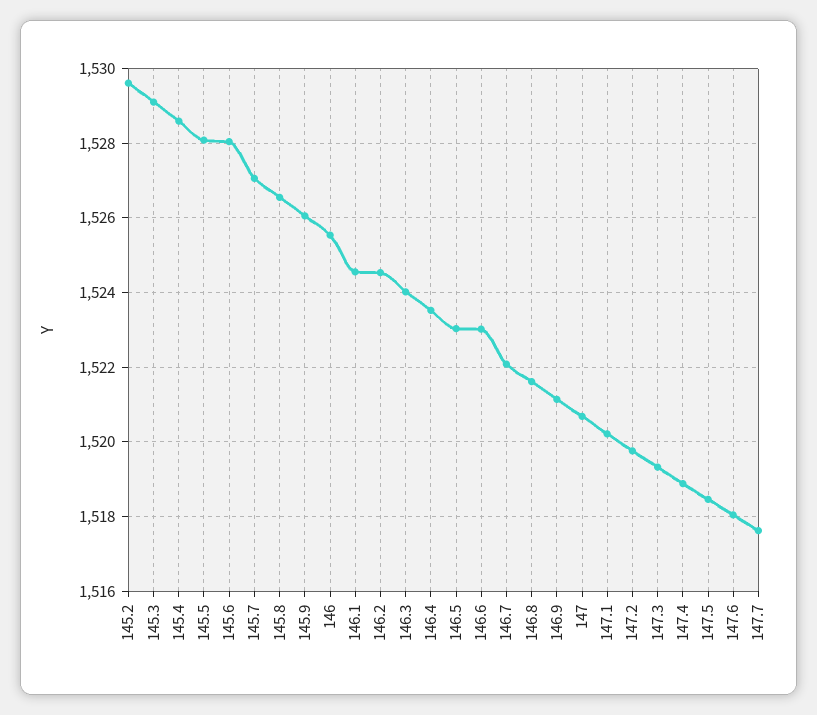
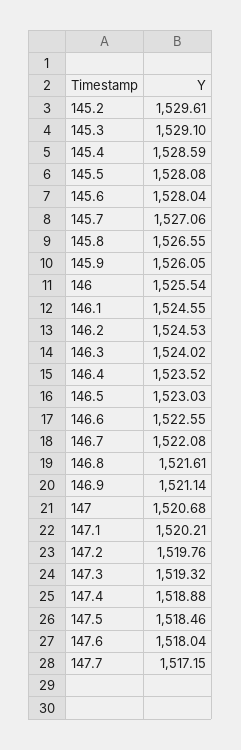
146.6: 1523 -> 1522.55
147.7: 1517.6 -> 1517.15

